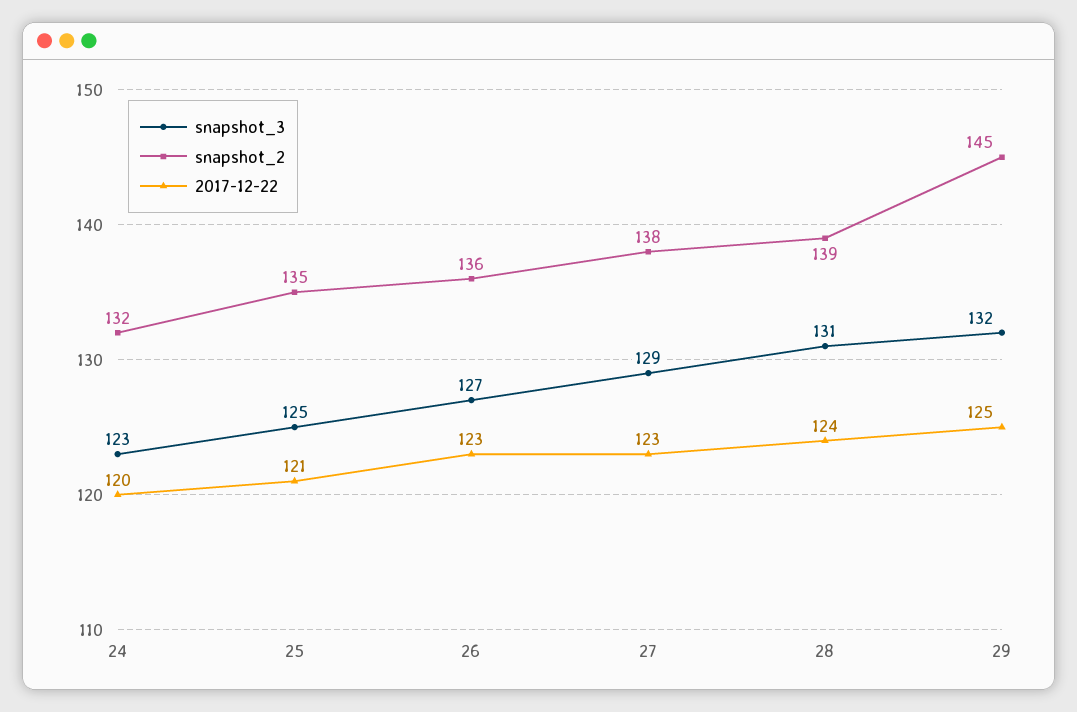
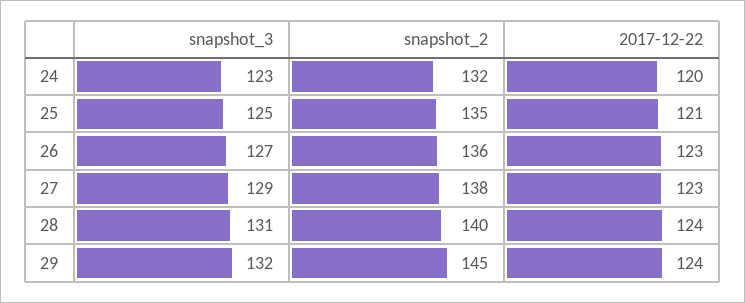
snapshot_2, 28: 139 -> 140
2017-12-22, 29: 125 -> 124

